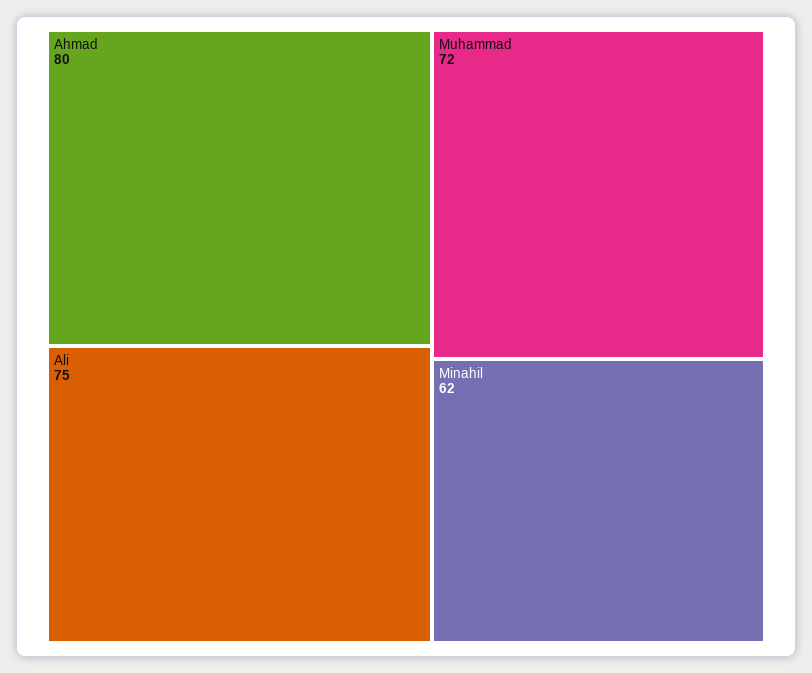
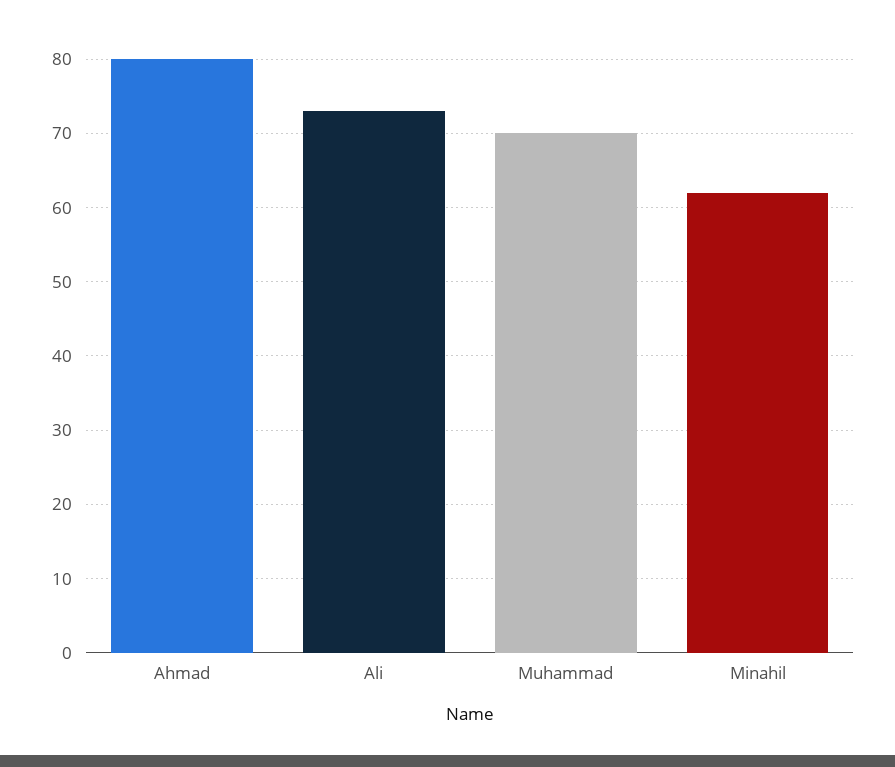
Ali: 75 -> 73
Muhammad: 72 -> 70

